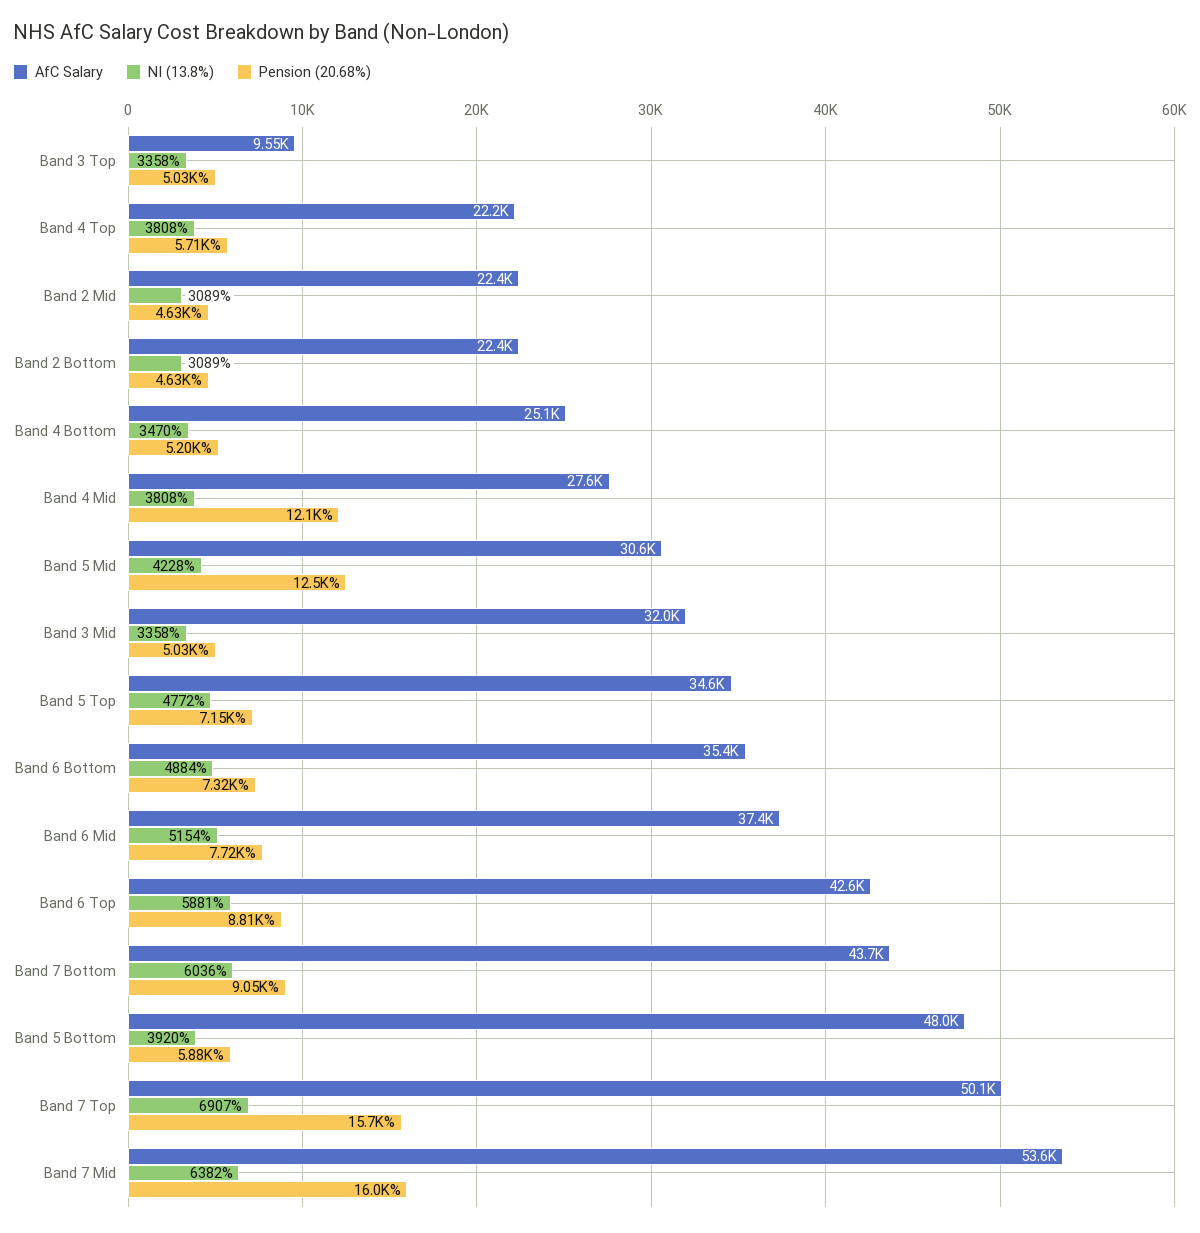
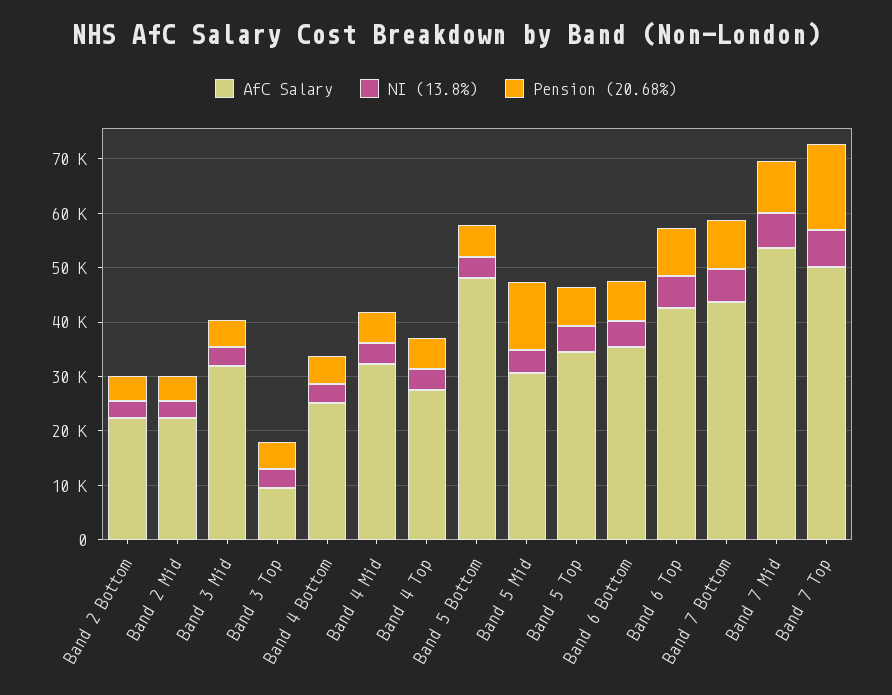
AfC Salary, Band 4 Top: 22200 -> 28000
AfC Salary, Band 4 Mid: 27600 -> 32000
Pension (20.68%), Band 4 Mid: 12100 -> 6000
AfC Salary, Band 6 Mid: 37400 -> none
NI (13.8%), Band 6 Mid: 5154 -> none
Pension (20.68%), Band 6 Mid: 7720 -> none
Pension (20.68%), Band 7 Mid: 16000 -> 10000

